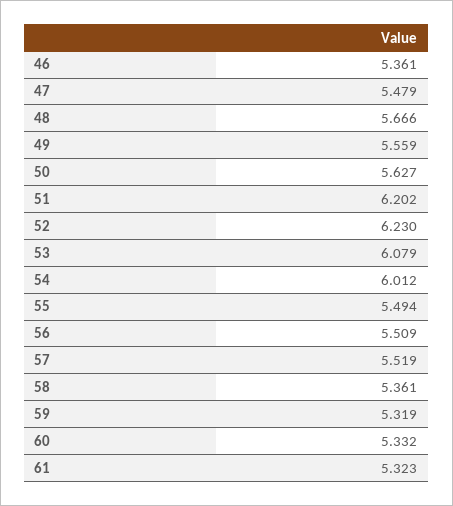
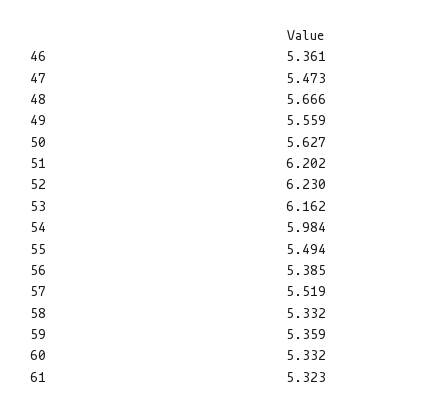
47: 5.479 -> 5.473
53: 6.079 -> 6.162
54: 6.012 -> 5.984
56: 5.509 -> 5.385
58: 5.361 -> 5.332
59: 5.319 -> 5.359

